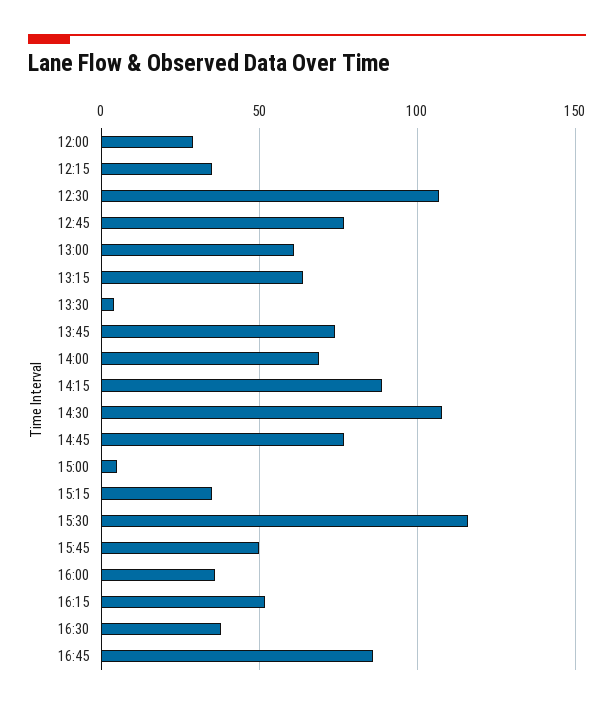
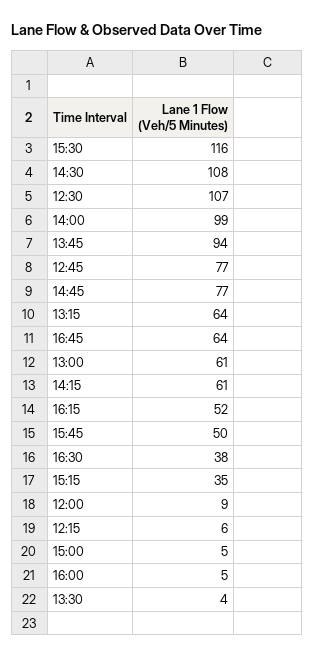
12:00: 30 -> 9
12:15: 35 -> 6
13:45: 75 -> 94
14:00: 70 -> 99
14:15: 90 -> 61
16:00: 35 -> 5
16:45: 85 -> 64

